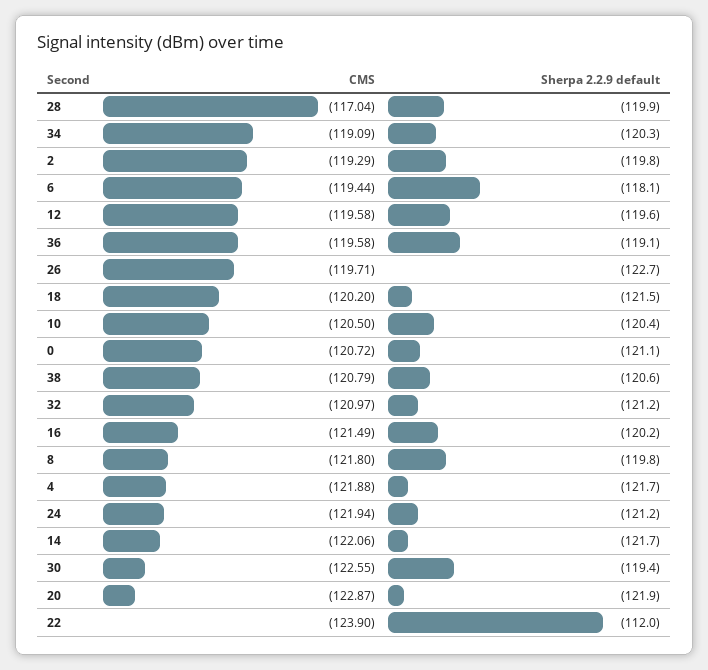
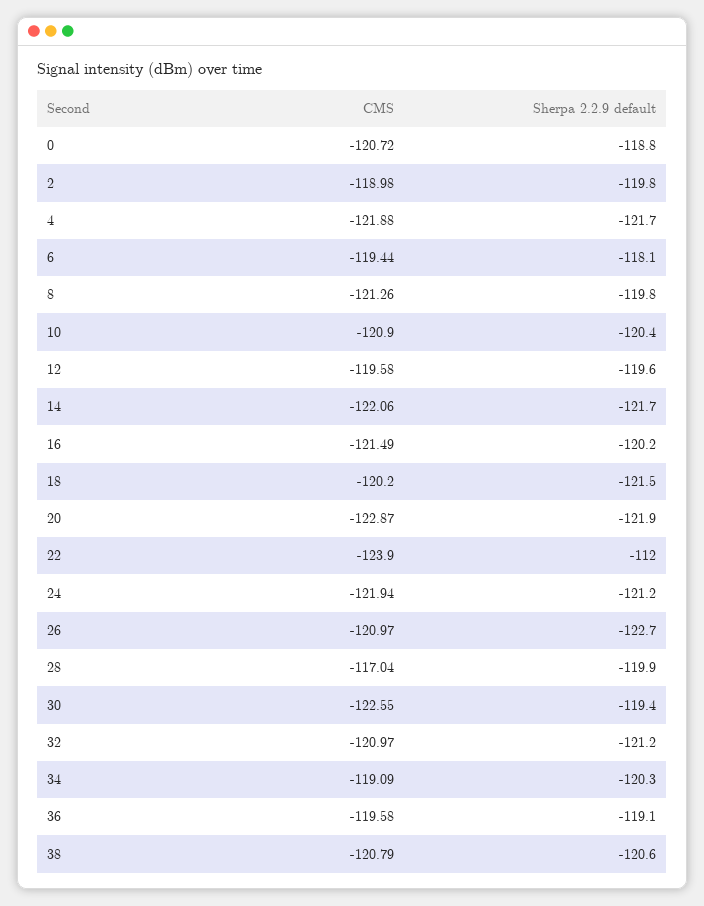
CMS, 2: -119.29 -> -118.98
CMS, 26: -119.71 -> -120.97
CMS, 10: -120.5 -> -120.9
Sherpa 2.2.9 default, 0: -121.1 -> -118.8
CMS, 8: -121.8 -> -121.26

